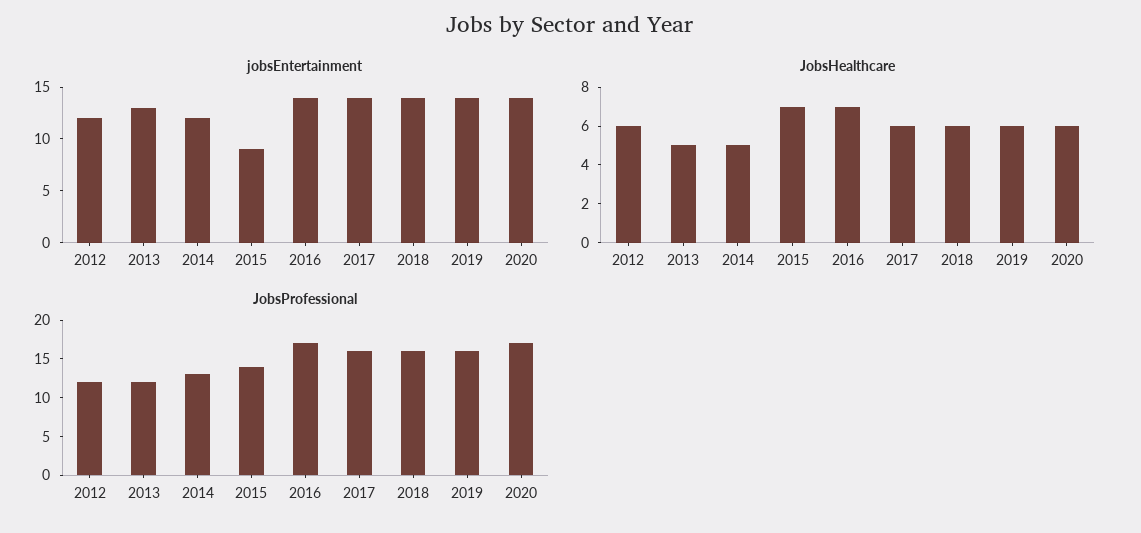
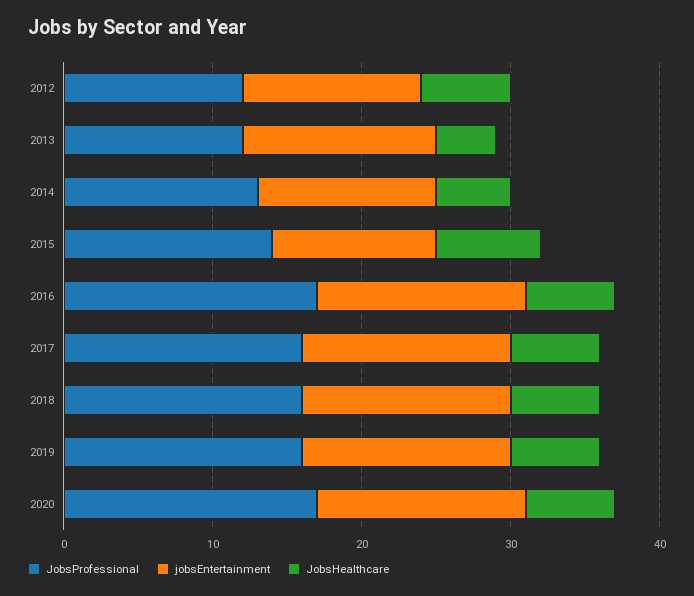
jobsEntertainment, 2015: 9 -> 11
JobsHealthcare, 2013: 5 -> 4
JobsHealthcare, 2016: 7 -> 6

